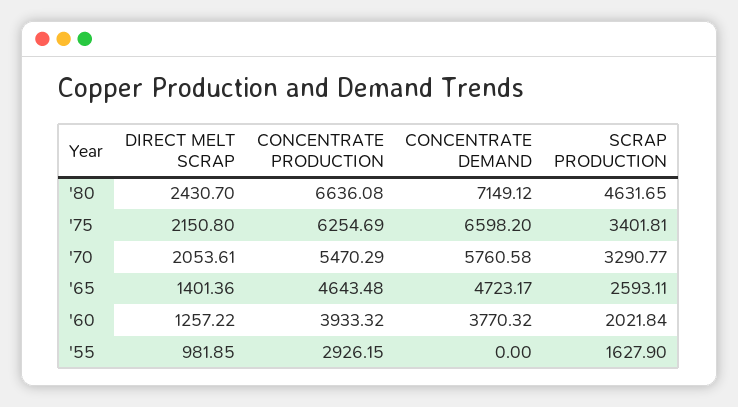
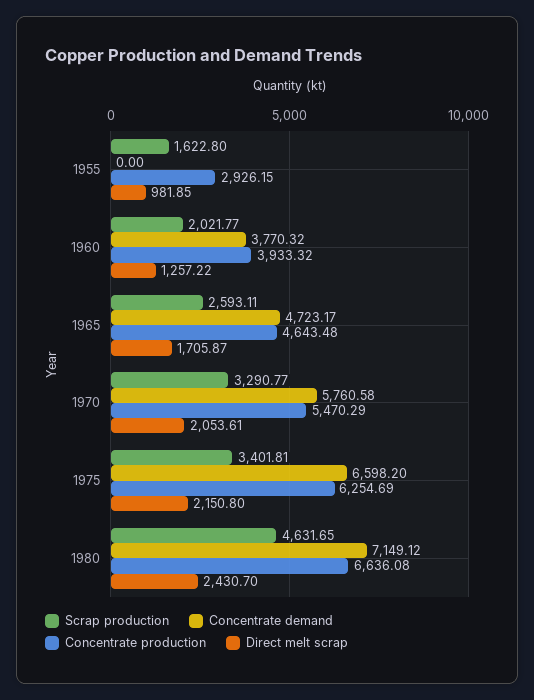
DIRECT MELT SCRAP, '65: 1401.36 -> 1705.87
SCRAP PRODUCTION, '60: 2021.84 -> 2021.77
SCRAP PRODUCTION, '55: 1627.9 -> 1622.8

